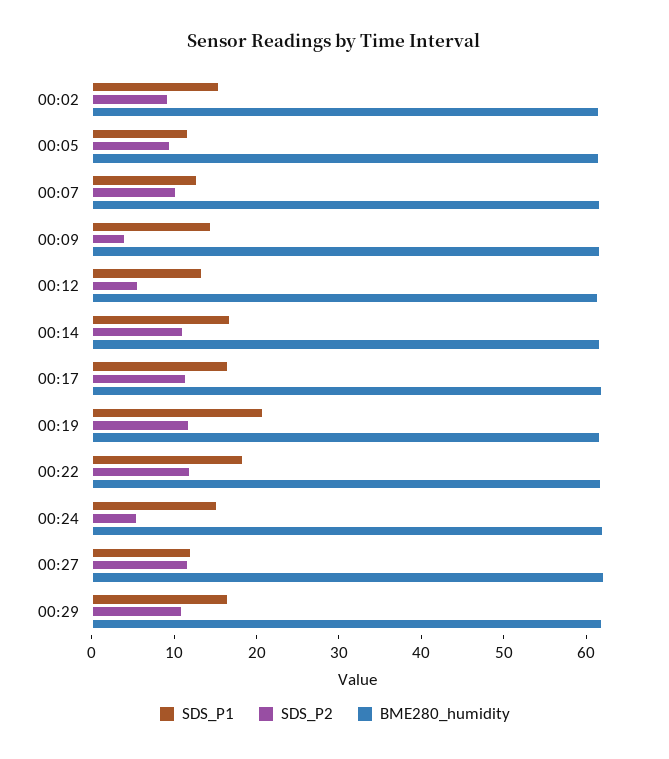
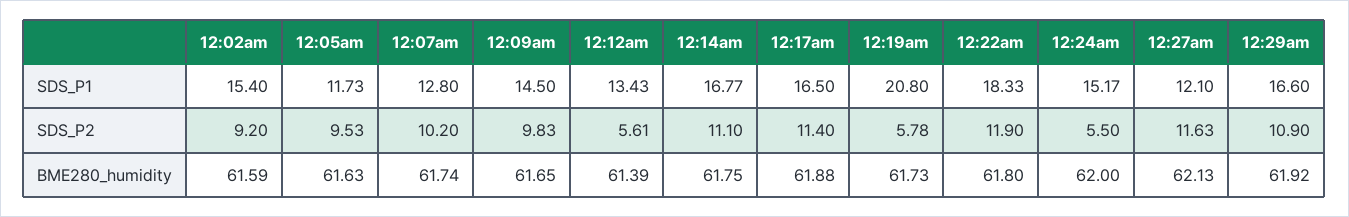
SDS_P2, 00:09: 4 -> 9.83
SDS_P2, 00:19: 12 -> 5.78

